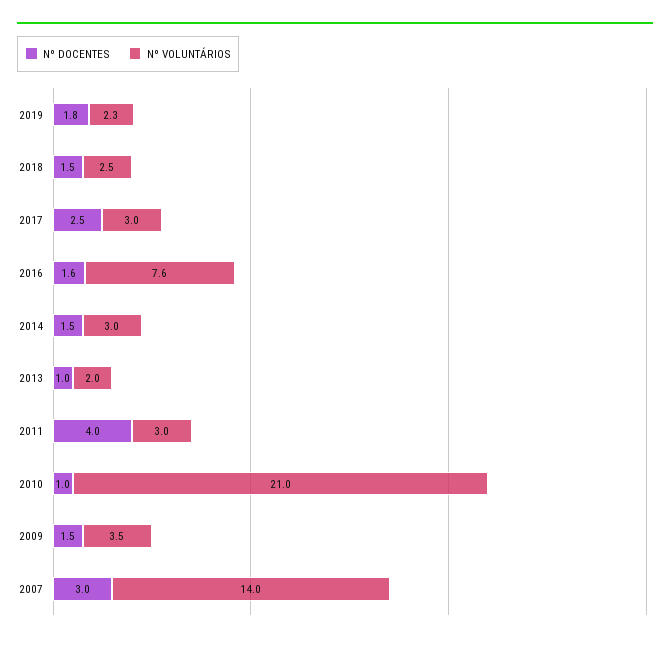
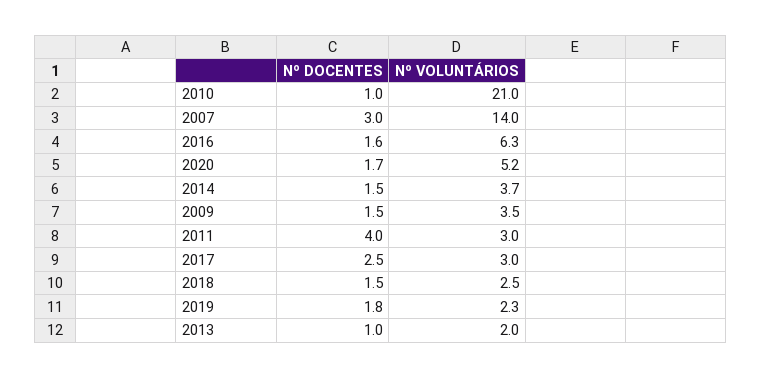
Nº VOLUNTÁRIOS, 2016: 7.6 -> 6.3
Nº VOLUNTÁRIOS, 2014: 3 -> 3.7
Nº DOCENTES, 2020: none -> 1.7
Nº VOLUNTÁRIOS, 2020: none -> 5.2

